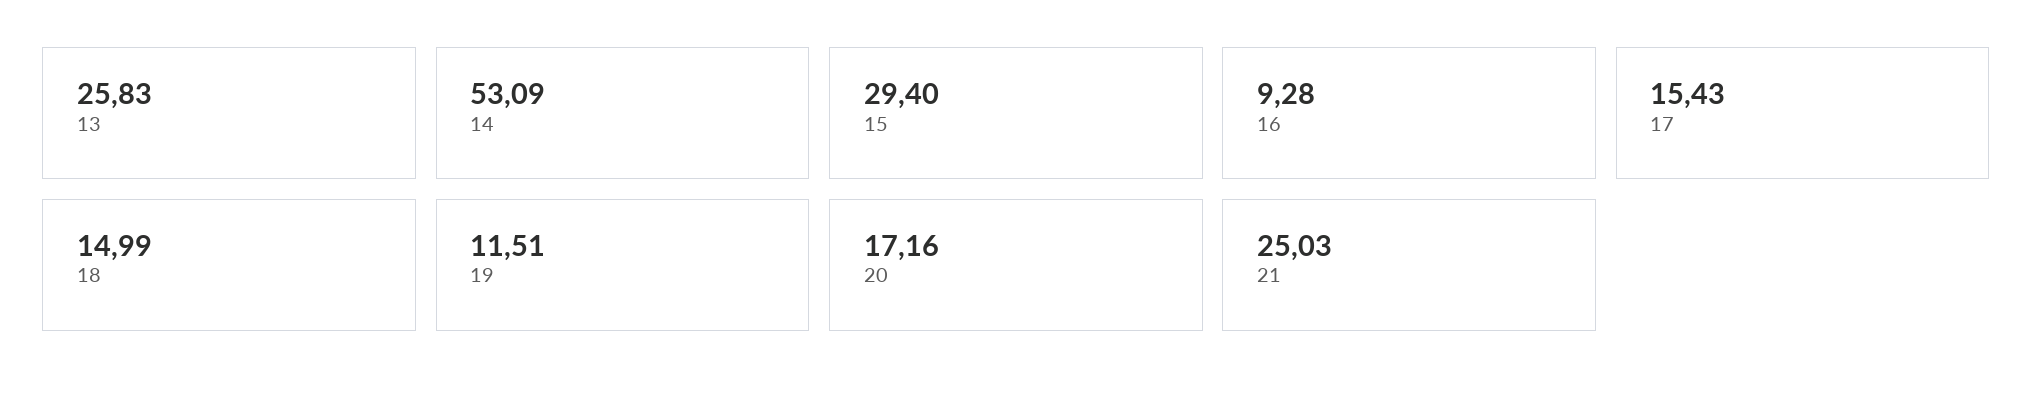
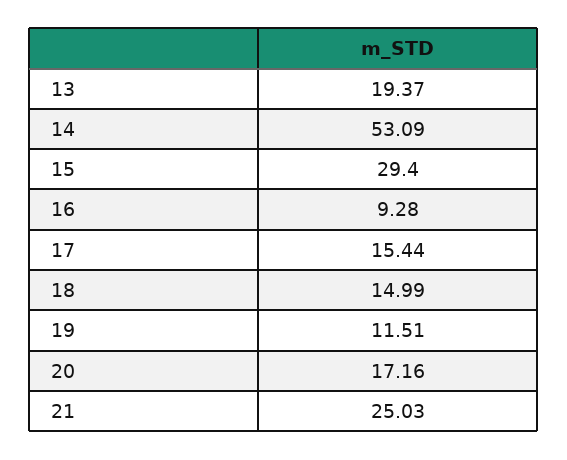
13: 25.83 -> 19.37
17: 15.43 -> 15.44

